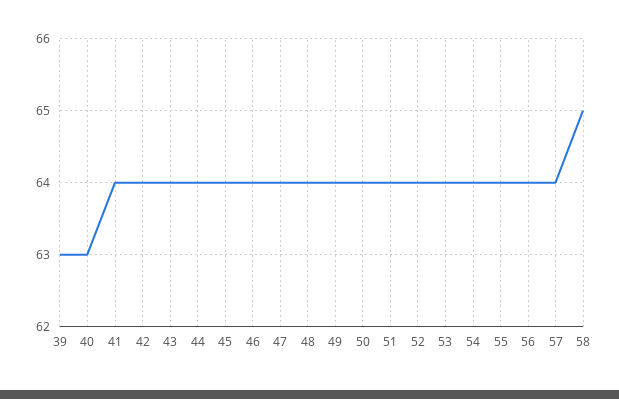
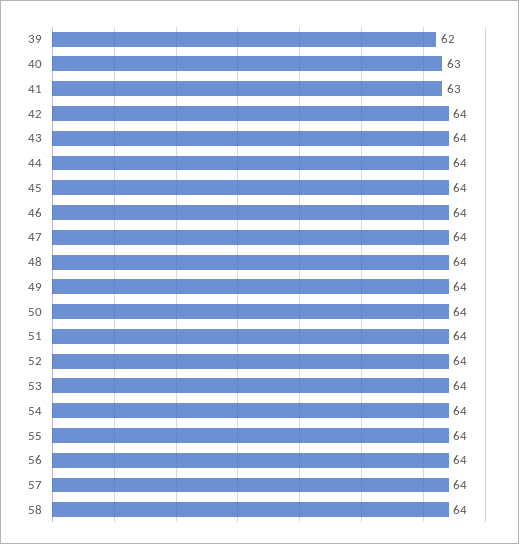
39: 63 -> 62
41: 64 -> 63
58: 65 -> 64

